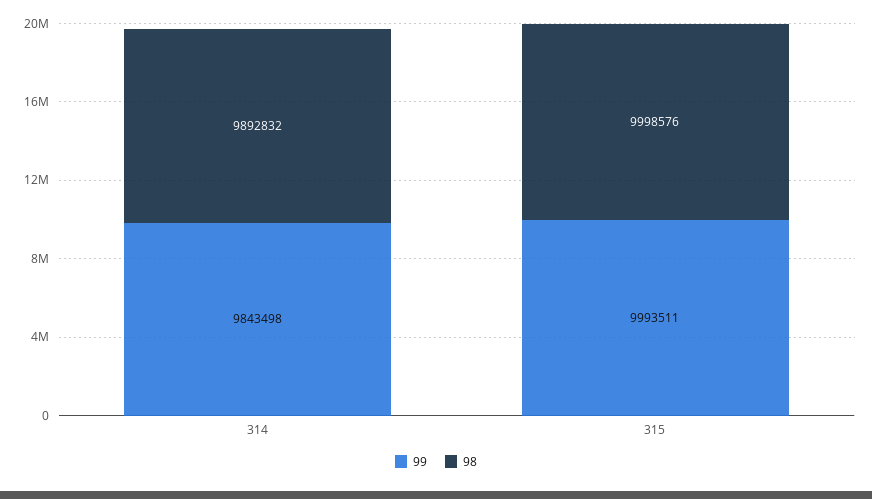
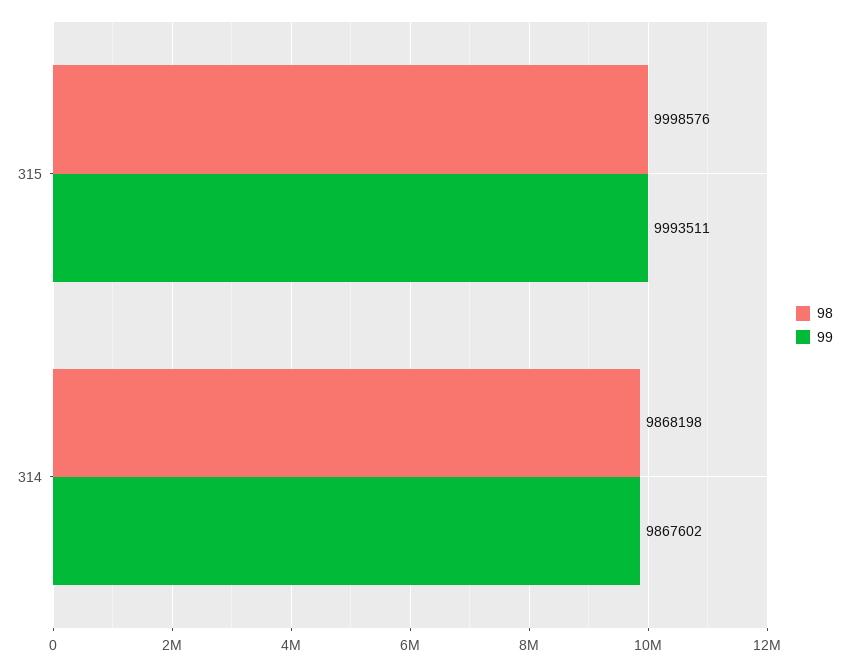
99, 314: 9843498 -> 9867602
98, 314: 9892832 -> 9868198

